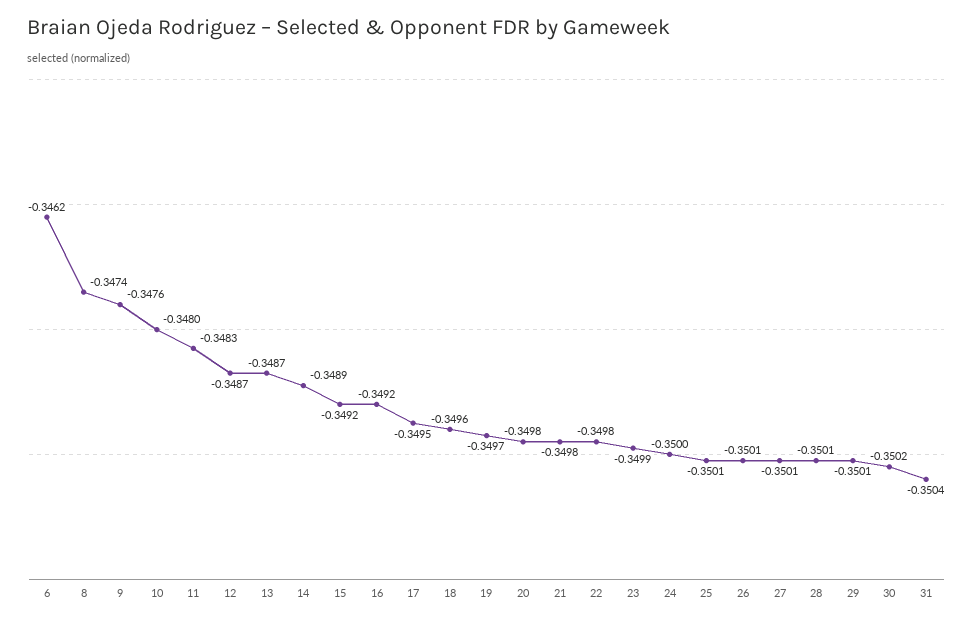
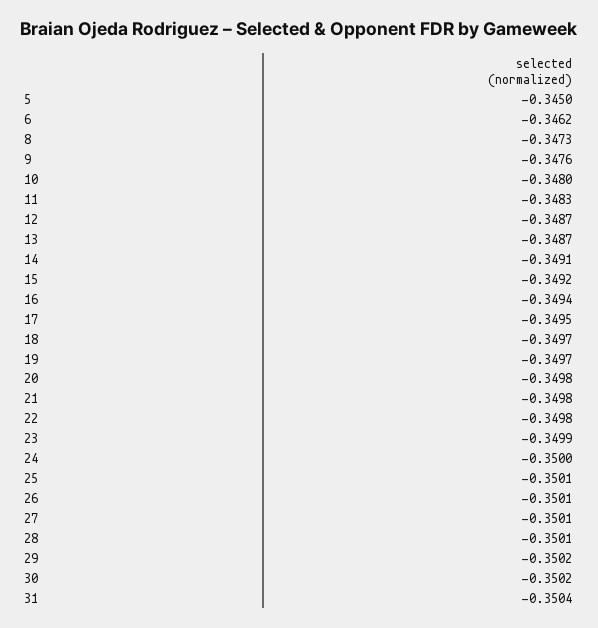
8: -0.3474 -> -0.3473
14: -0.3489 -> -0.3491
16: -0.3492 -> -0.3494
18: -0.3496 -> -0.3497
29: -0.3501 -> -0.3502
5: none -> -0.345

